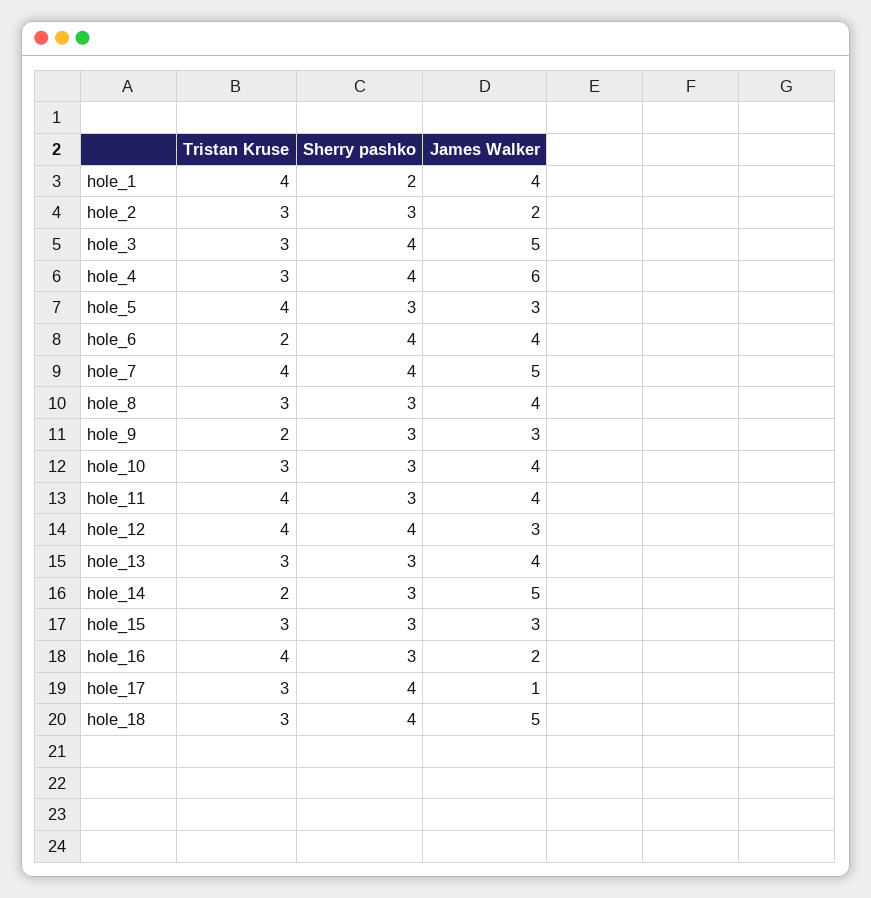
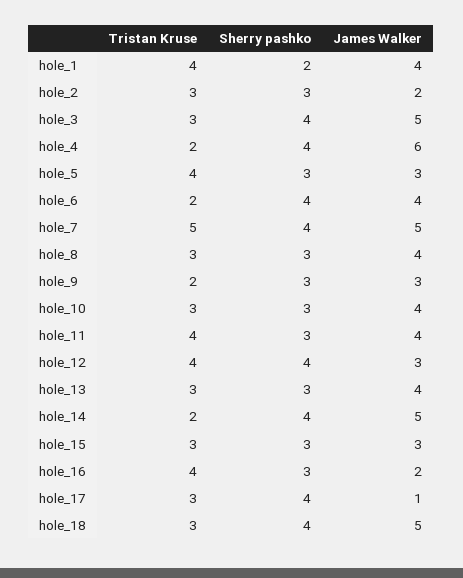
Tristan Kruse, hole_4: 3 -> 2
Tristan Kruse, hole_7: 4 -> 5
Sherry pashko, hole_14: 3 -> 4

